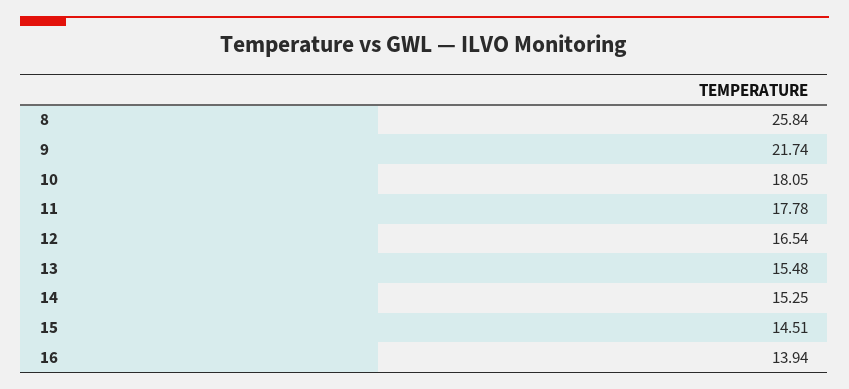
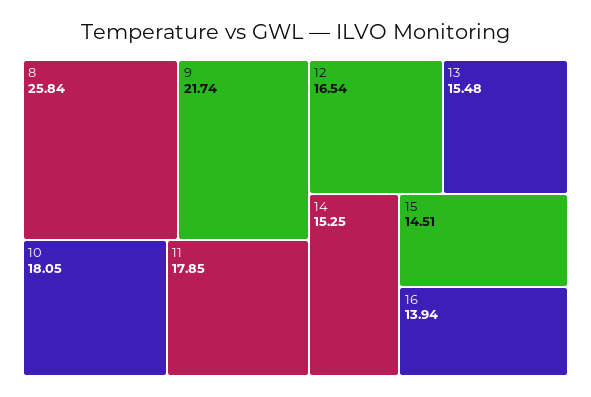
11: 17.78 -> 17.85

